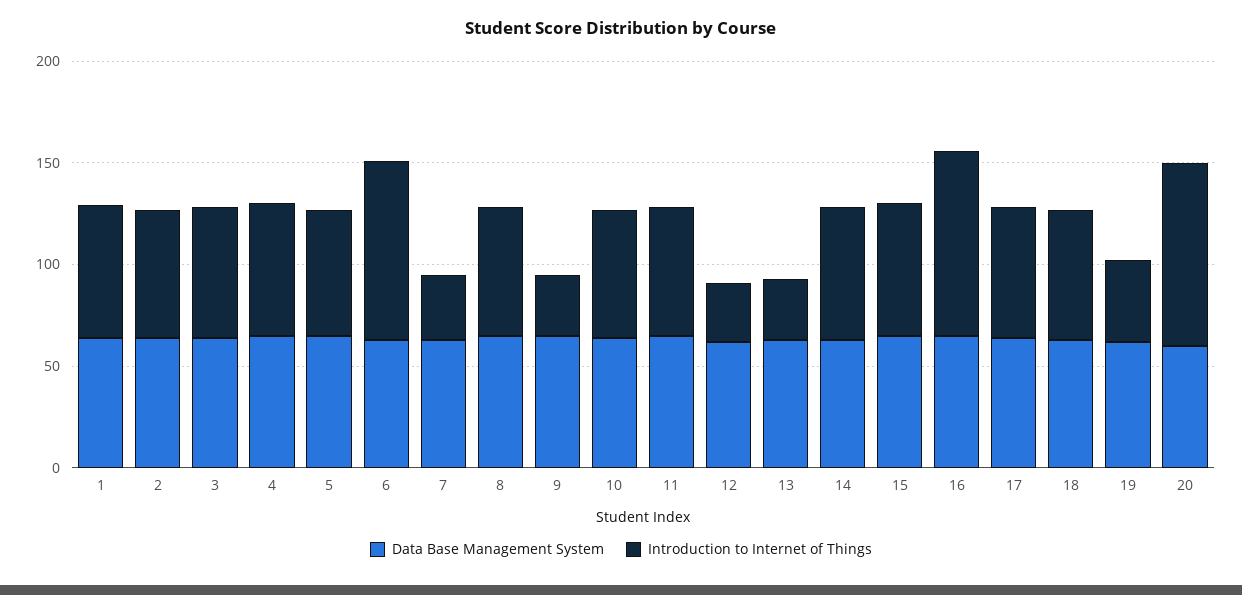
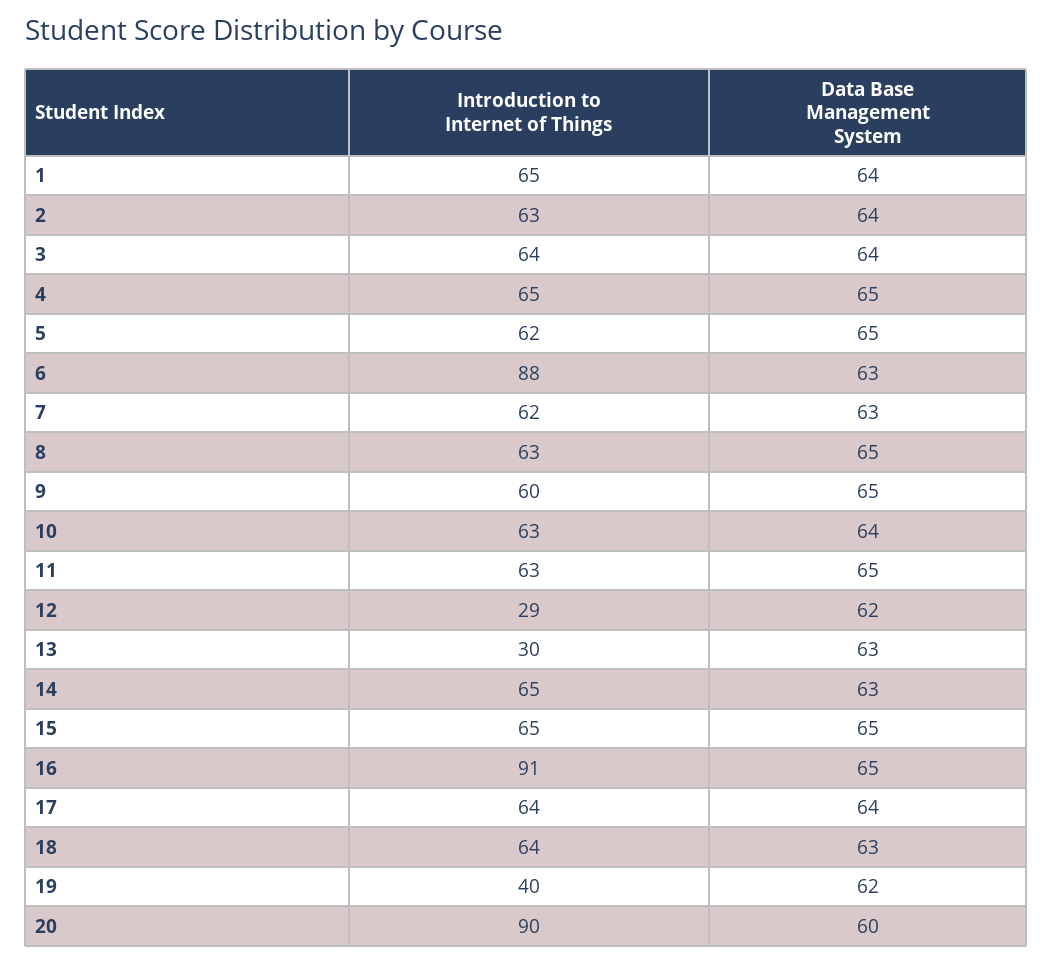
Introduction to Internet of Things, 7: 30 -> 62
Introduction to Internet of Things, 9: 30 -> 60

